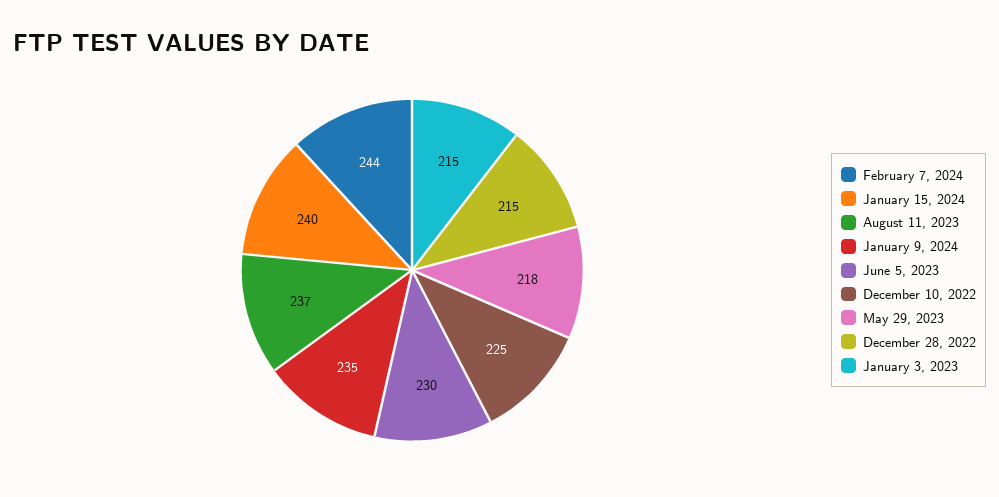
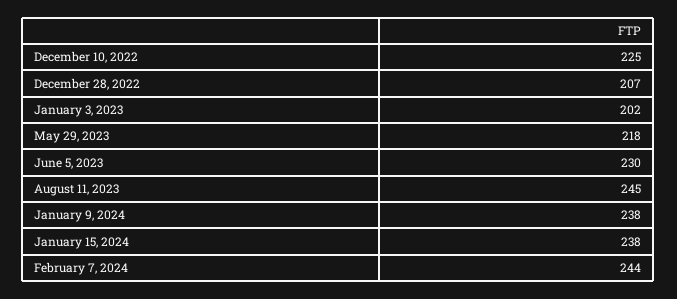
January 15, 2024: 240 -> 238
August 11, 2023: 237 -> 245
January 9, 2024: 235 -> 238
December 28, 2022: 215 -> 207
January 3, 2023: 215 -> 202

